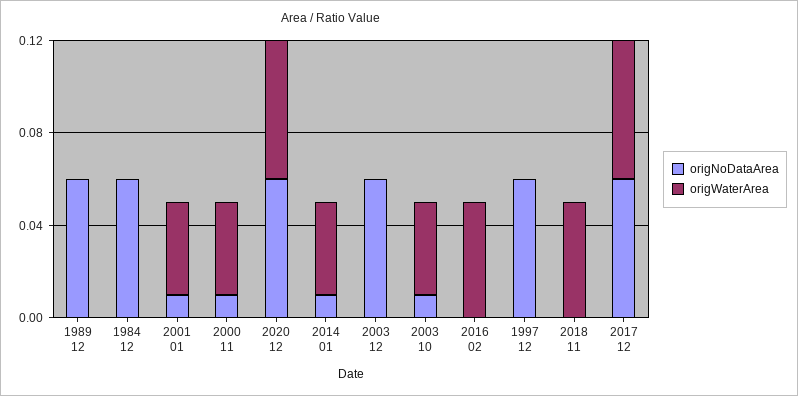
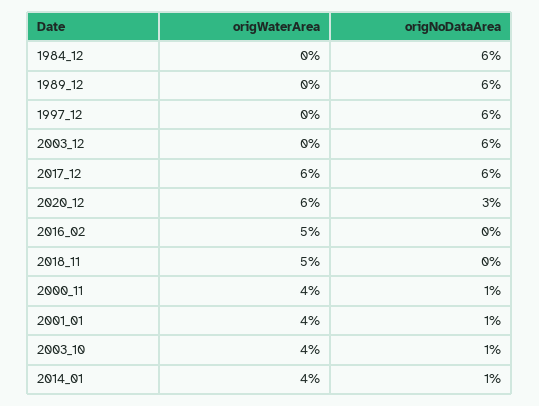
origNoDataArea, 2020 12: 0.06 -> 0.03

